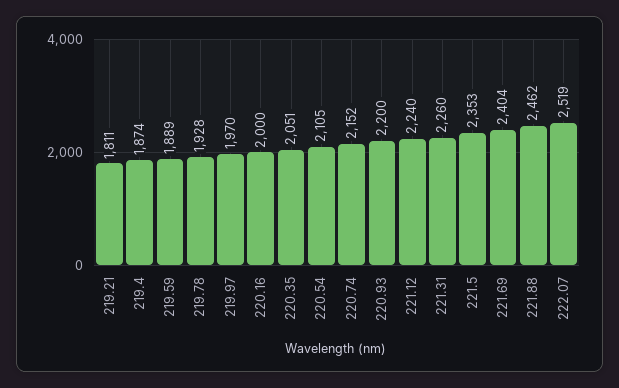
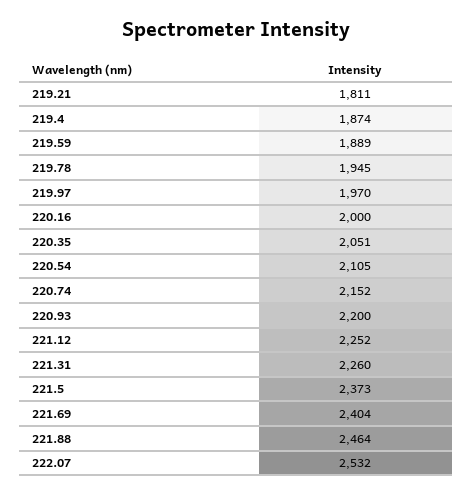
219.78: 1928 -> 1945
221.12: 2240 -> 2252
221.5: 2353 -> 2373
221.88: 2462 -> 2464
222.07: 2519 -> 2532

